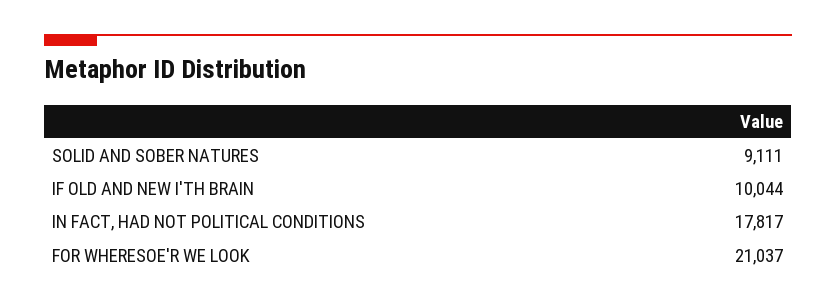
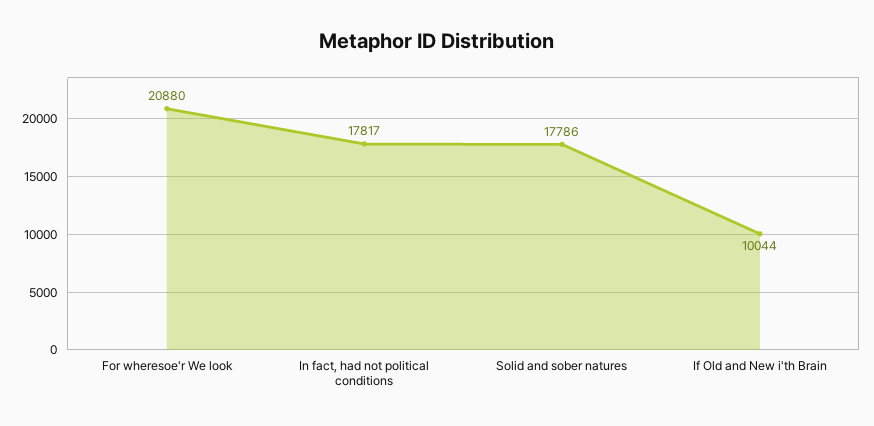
SOLID AND SOBER NATURES: 9111 -> 17786
FOR WHERESOE'R WE LOOK: 21037 -> 20880

